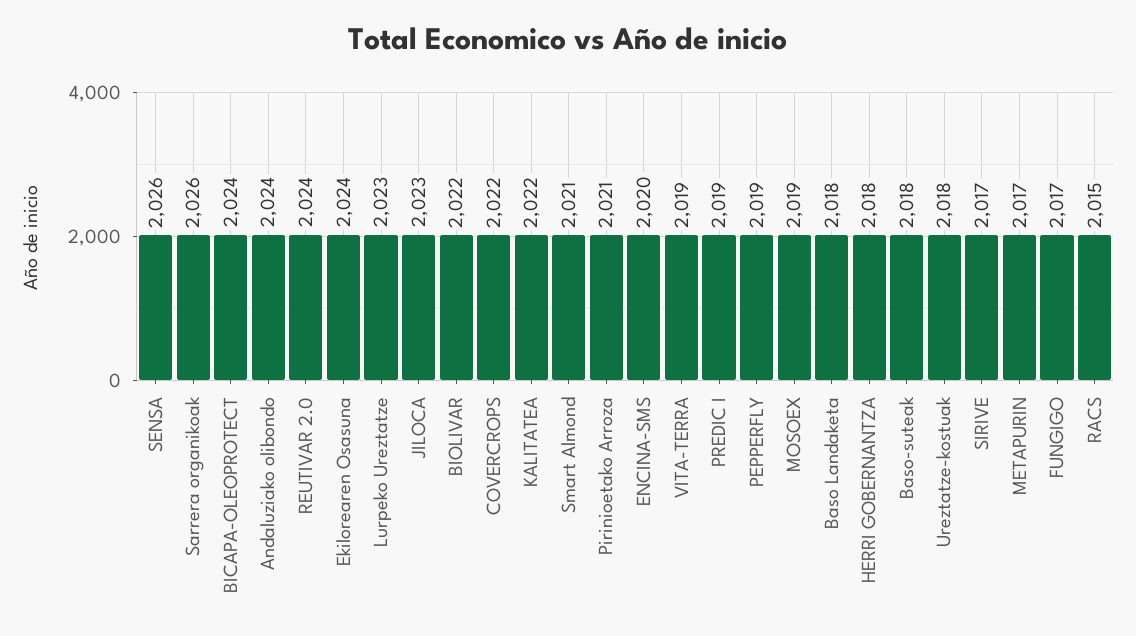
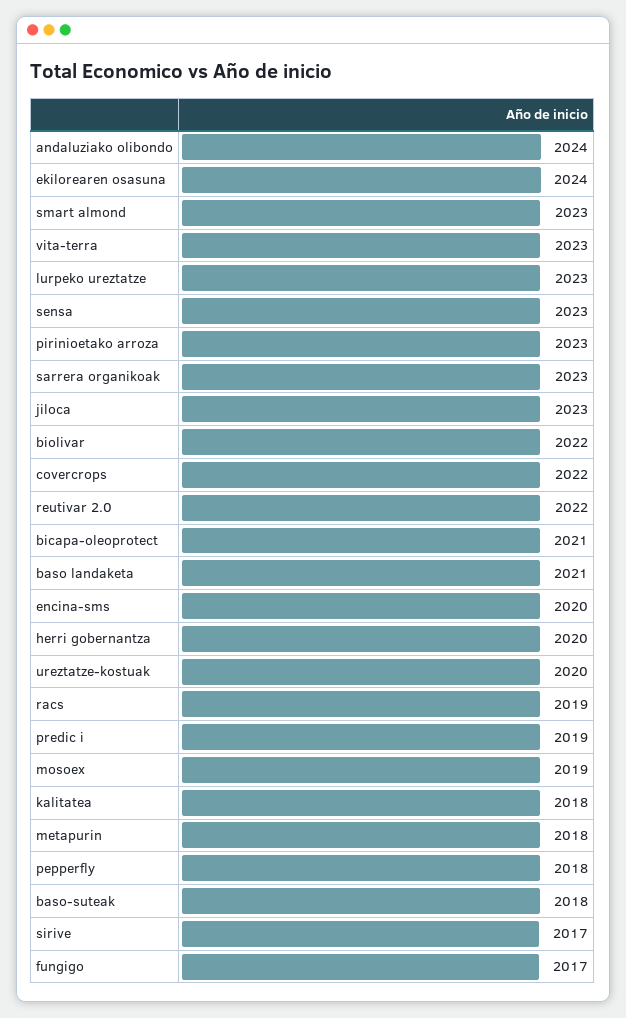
SENSA: 2026 -> 2023
Sarrera organikoak: 2026 -> 2023
BICAPA-OLEOPROTECT: 2024 -> 2021
REUTIVAR 2.0: 2024 -> 2022
KALITATEA: 2022 -> 2018
Smart Almond: 2021 -> 2023
Pirinioetako Arroza: 2021 -> 2023
VITA-TERRA: 2019 -> 2023
PEPPERFLY: 2019 -> 2018
Baso Landaketa: 2018 -> 2021
HERRI GOBERNANTZA: 2018 -> 2020
Ureztatze-kostuak: 2018 -> 2020
METAPURIN: 2017 -> 2018
RACS: 2015 -> 2019

